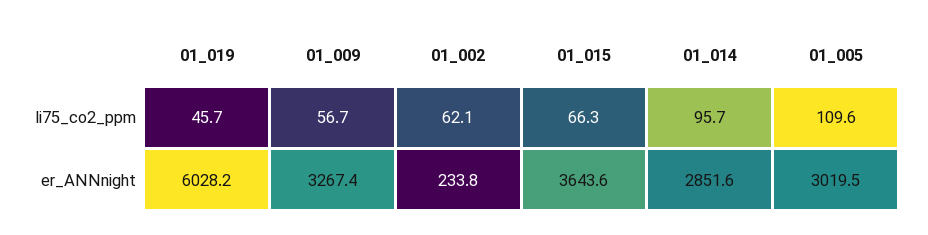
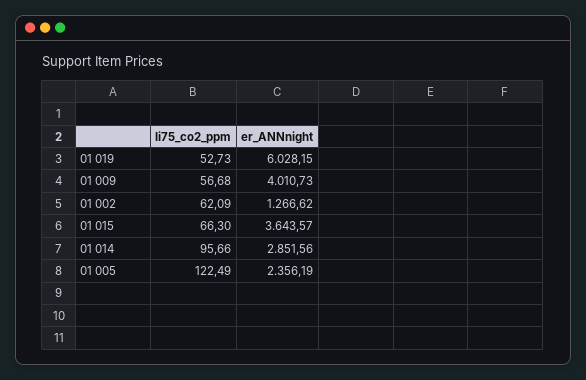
01_019, li75_co2_ppm: 45.7 -> 52.73
01_005, li75_co2_ppm: 109.6 -> 122.49
01_009, er_ANNnight: 3267.4 -> 4010.73
01_002, er_ANNnight: 233.8 -> 1266.62
01_005, er_ANNnight: 3019.5 -> 2356.19

